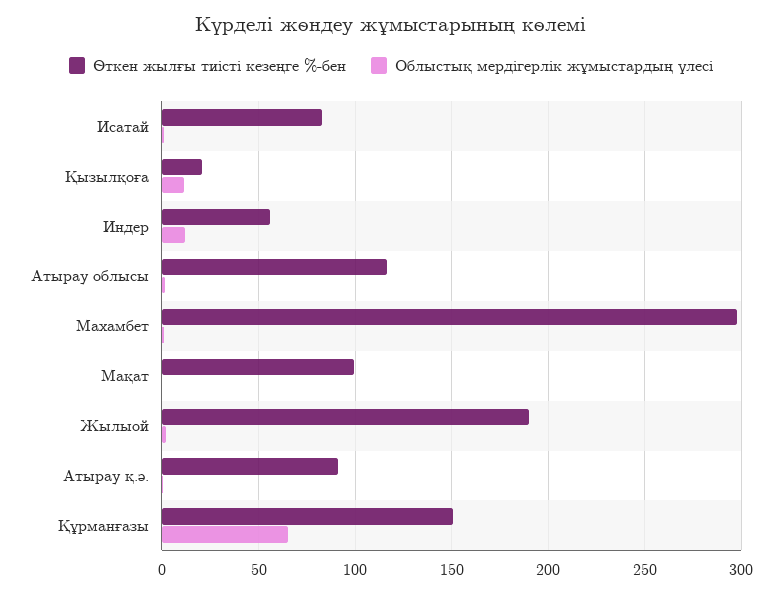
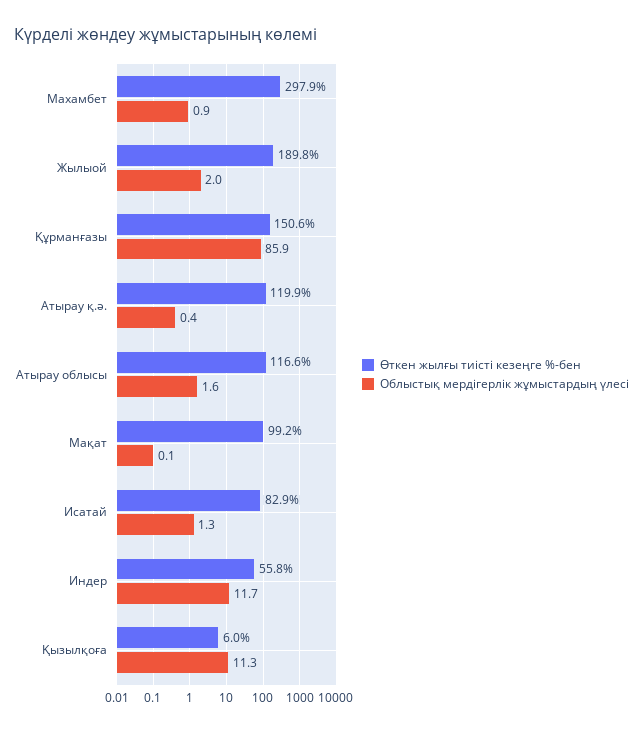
Өткен жылғы тиісті кезеңге %-бен, Қызылқоға: 20 -> 6
Өткен жылғы тиісті кезеңге %-бен, Атырау қ.ә.: 90 -> 119.9
Облыстық мердігерлік жұмыстардың үлесі, Құрманғазы: 65 -> 85.9

